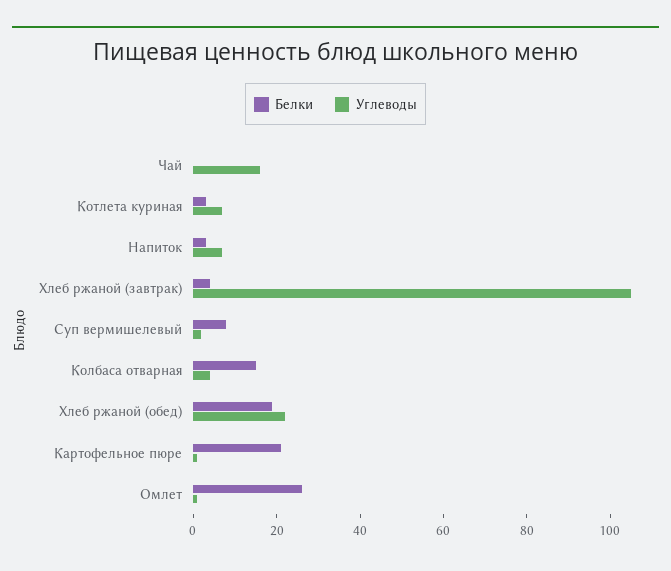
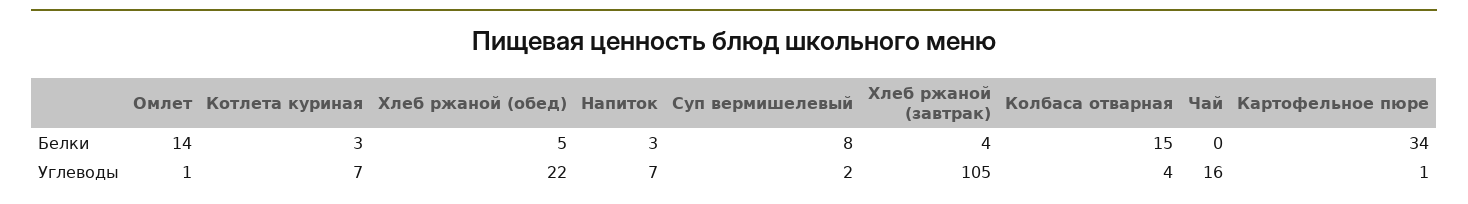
Белки, Хлеб ржаной (обед): 20 -> 5
Белки, Картофельное пюре: 20 -> 34
Белки, Омлет: 25 -> 14

